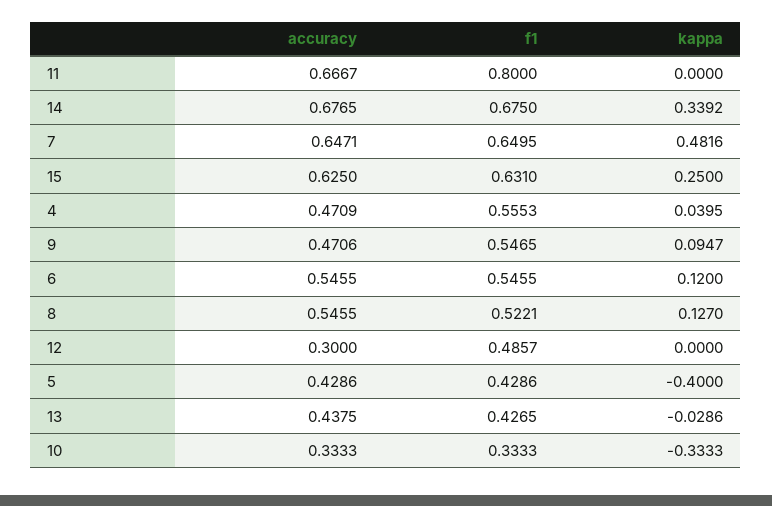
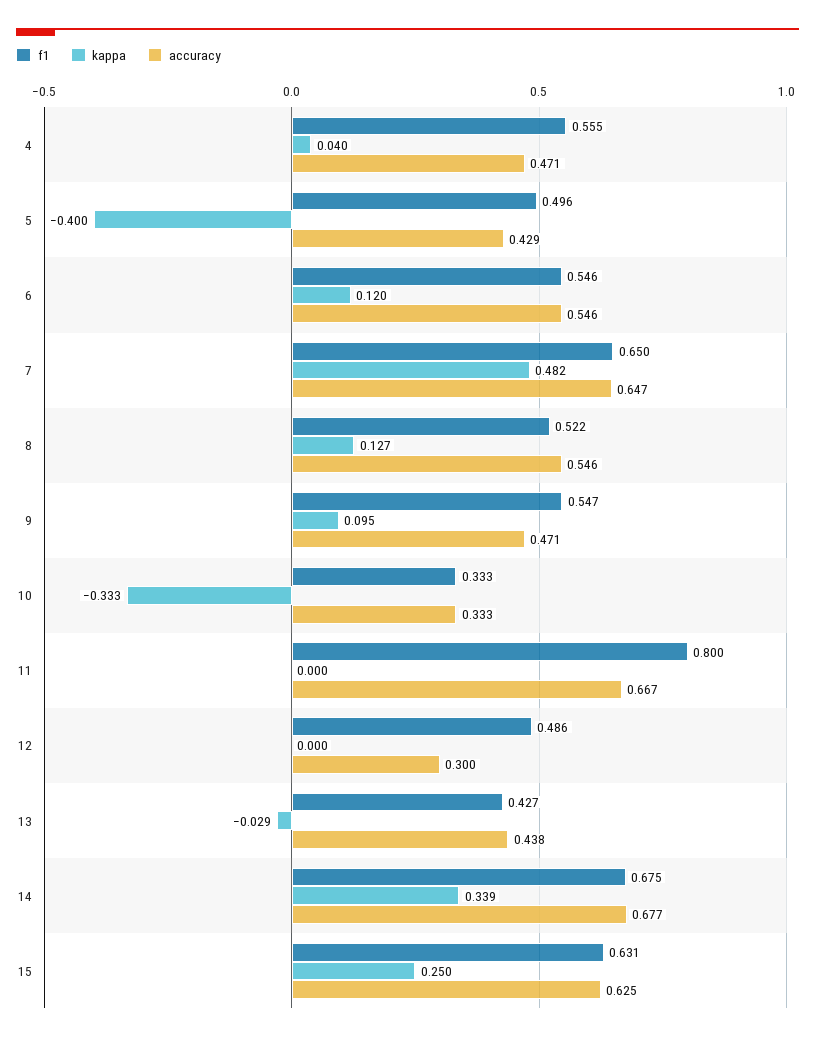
f1, 5: 0.4286 -> 0.496

